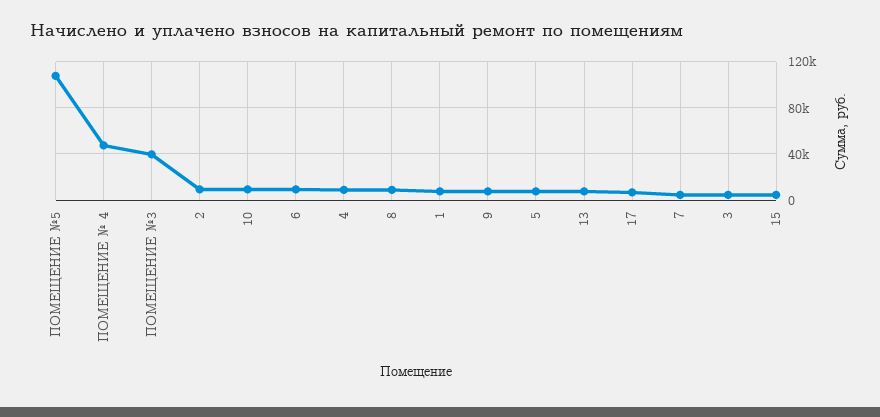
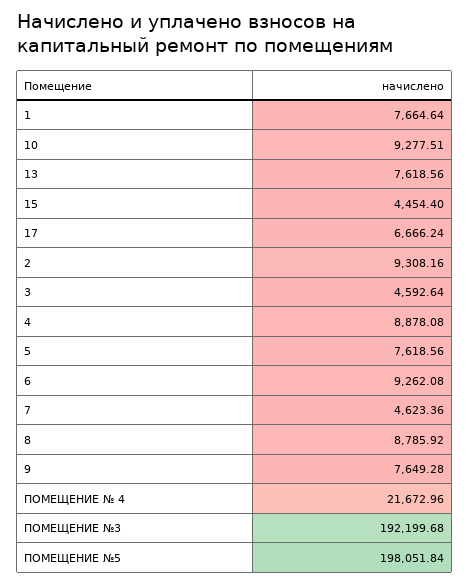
ПОМЕЩЕНИЕ №5: 110000 -> 198051.84
ПОМЕЩЕНИЕ № 4: 50000 -> 21672.96
ПОМЕЩЕНИЕ №3: 40000 -> 192199.68

